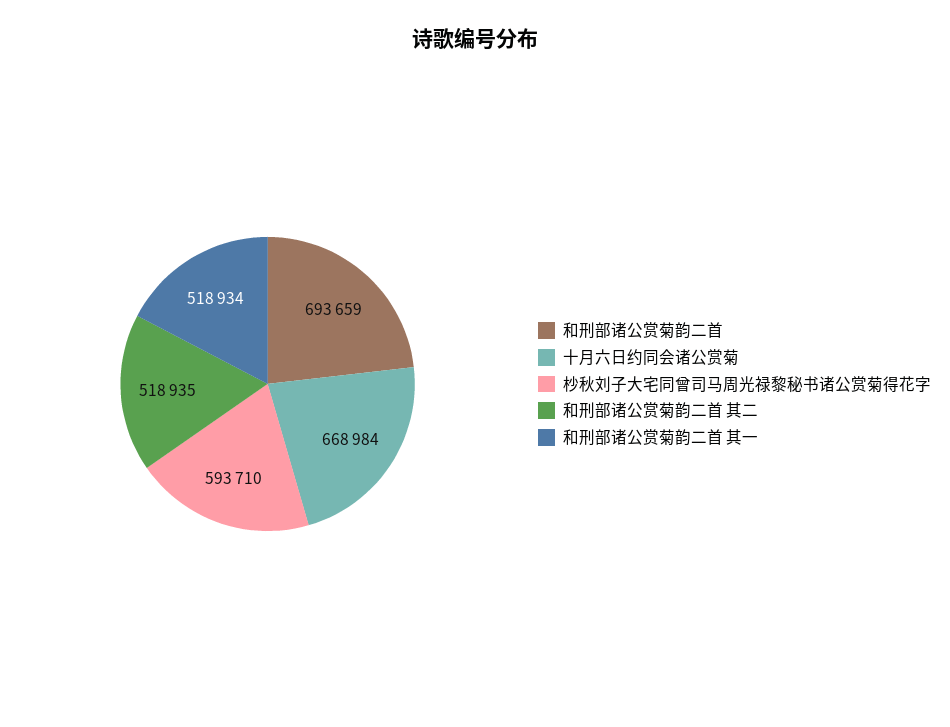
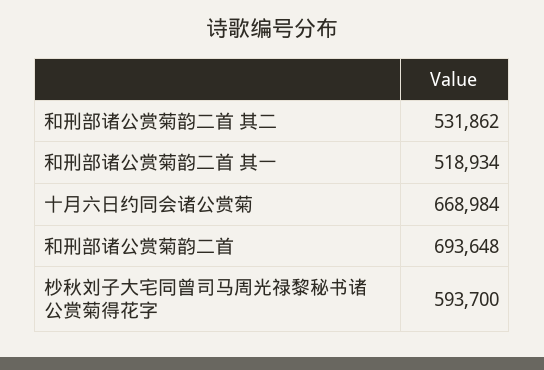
和刑部诸公赏菊韵二首: 693659 -> 693648
杪秋刘子大宅同曾司马周光禄黎秘书诸公赏菊得花字: 593710 -> 593700
和刑部诸公赏菊韵二首 其二: 518935 -> 531862

